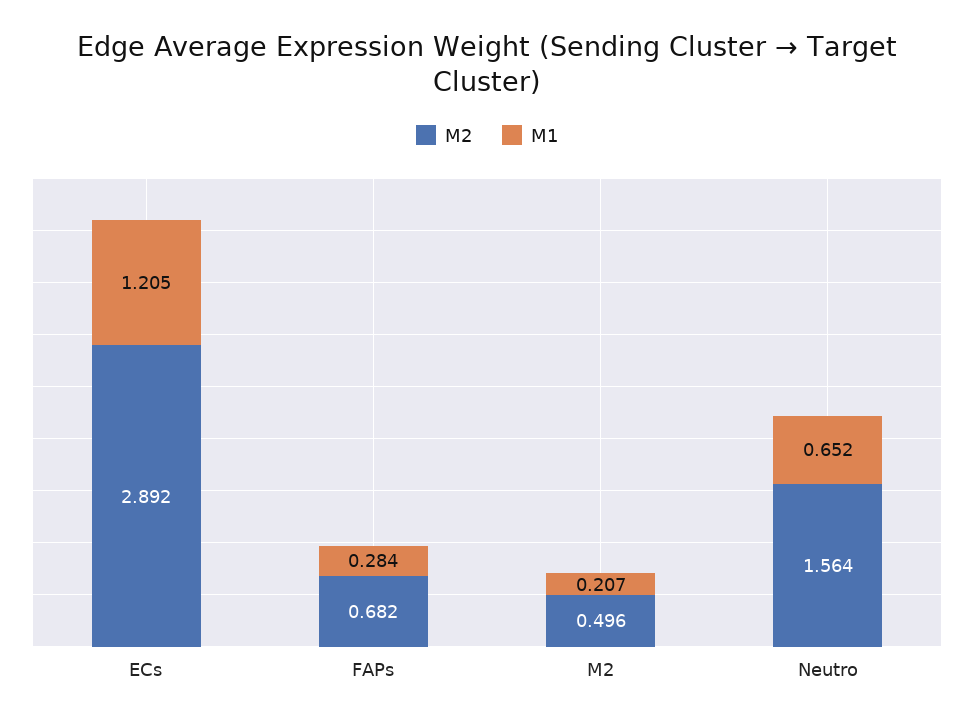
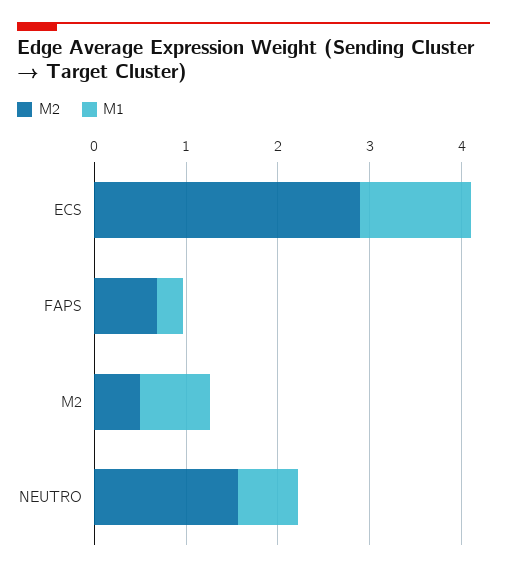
M1, M2: 0.207 -> 0.8

